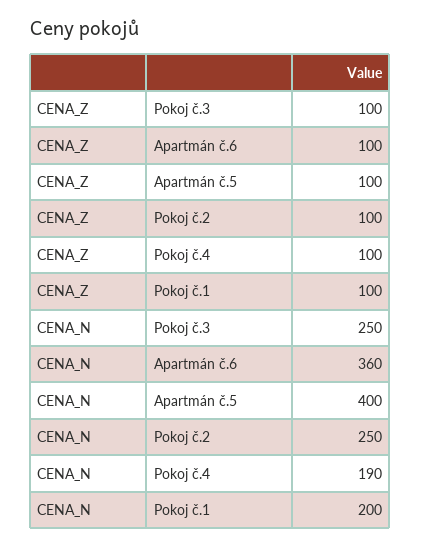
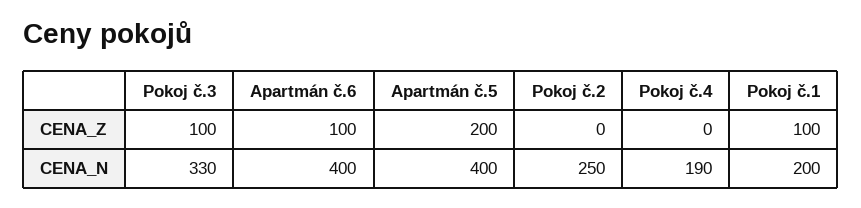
CENA_Z, Apartmán č.5: 100 -> 200
CENA_Z, Pokoj č.2: 100 -> 0
CENA_Z, Pokoj č.4: 100 -> 0
CENA_N, Pokoj č.3: 250 -> 330
CENA_N, Apartmán č.6: 360 -> 400

